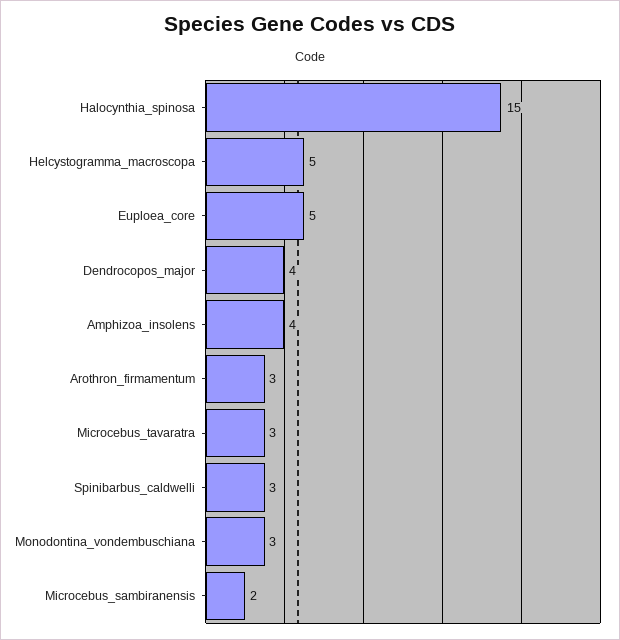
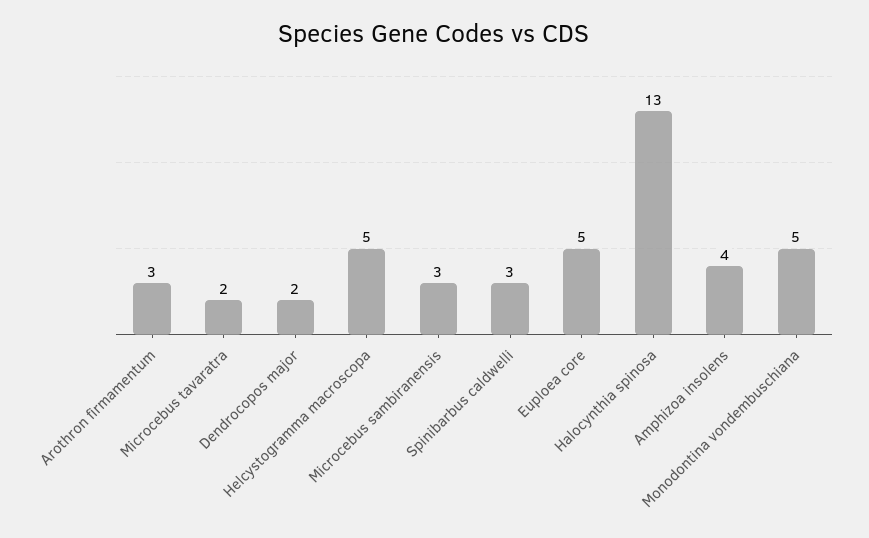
Halocynthia_spinosa: 15 -> 13
Dendrocopos_major: 4 -> 2
Microcebus_tavaratra: 3 -> 2
Monodontina_vondembuschiana: 3 -> 5
Microcebus_sambiranensis: 2 -> 3

